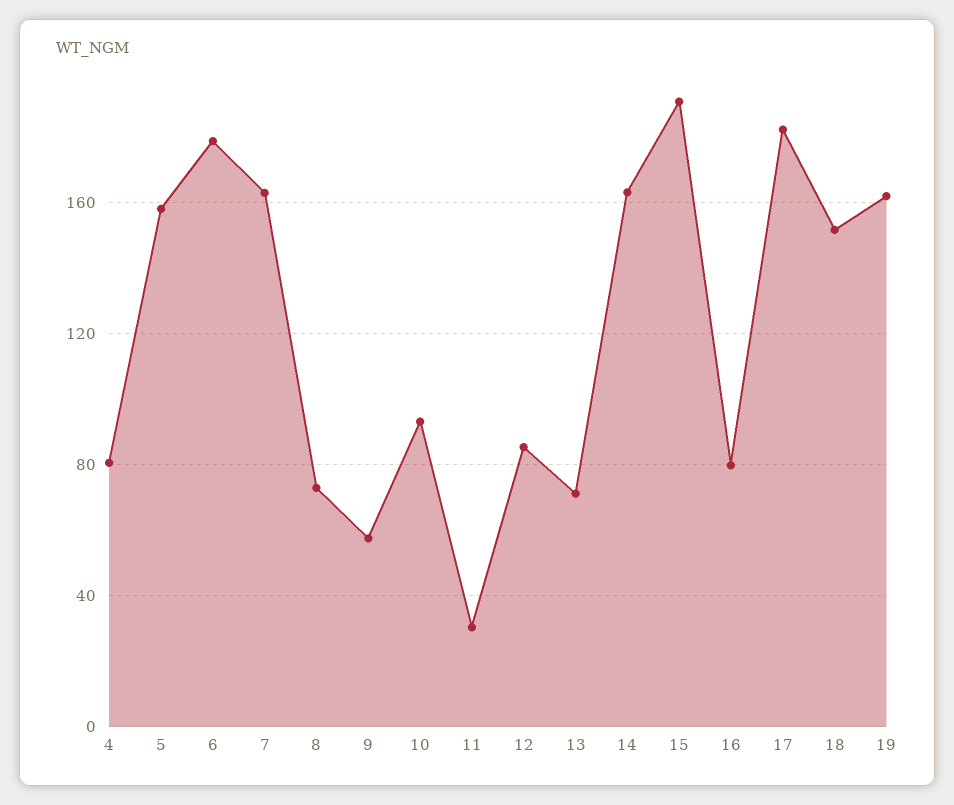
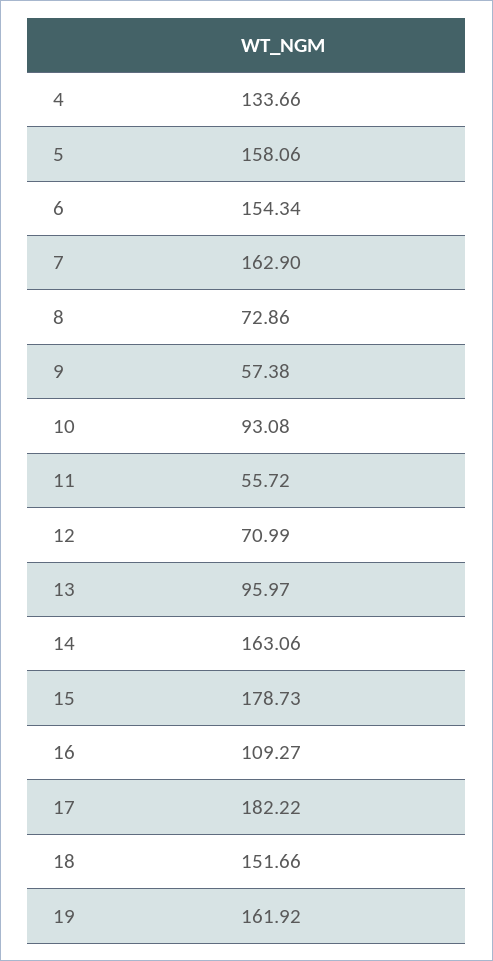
4: 80 -> 133.66
6: 180 -> 154.34
11: 30 -> 55.72
12: 85 -> 70.99
13: 70 -> 95.97
15: 190 -> 178.73
16: 80 -> 109.27

